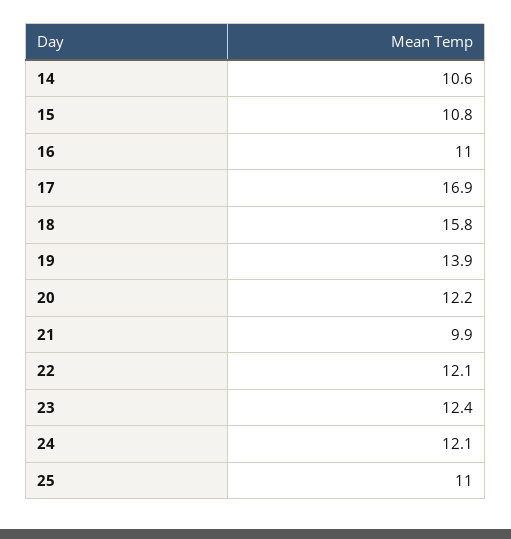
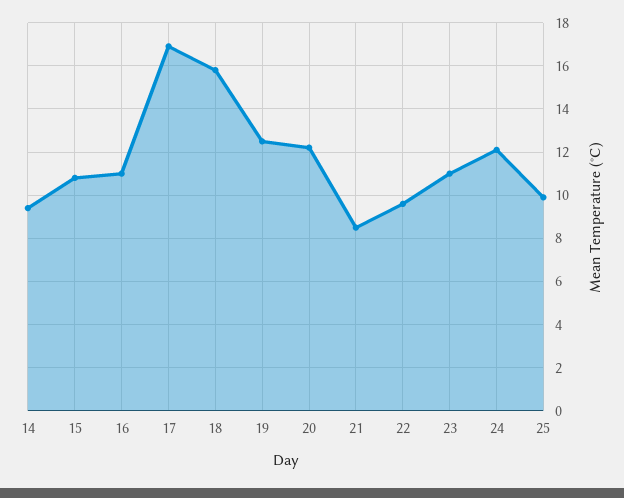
14: 10.6 -> 9.5
19: 13.9 -> 12.5
21: 9.9 -> 8.5
22: 12.1 -> 9.5
23: 12.4 -> 11
25: 11 -> 10

